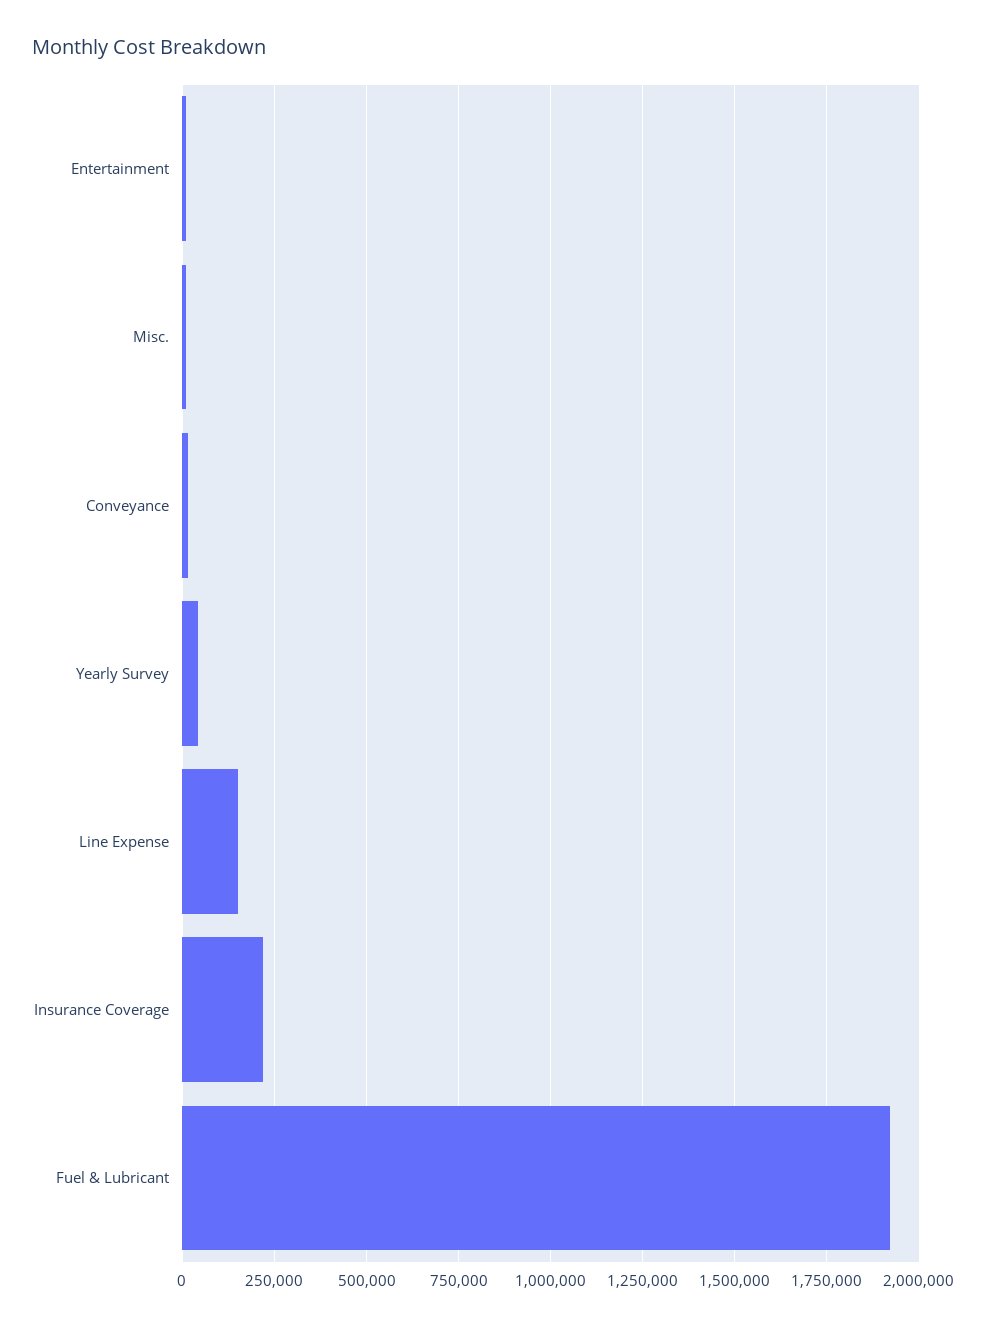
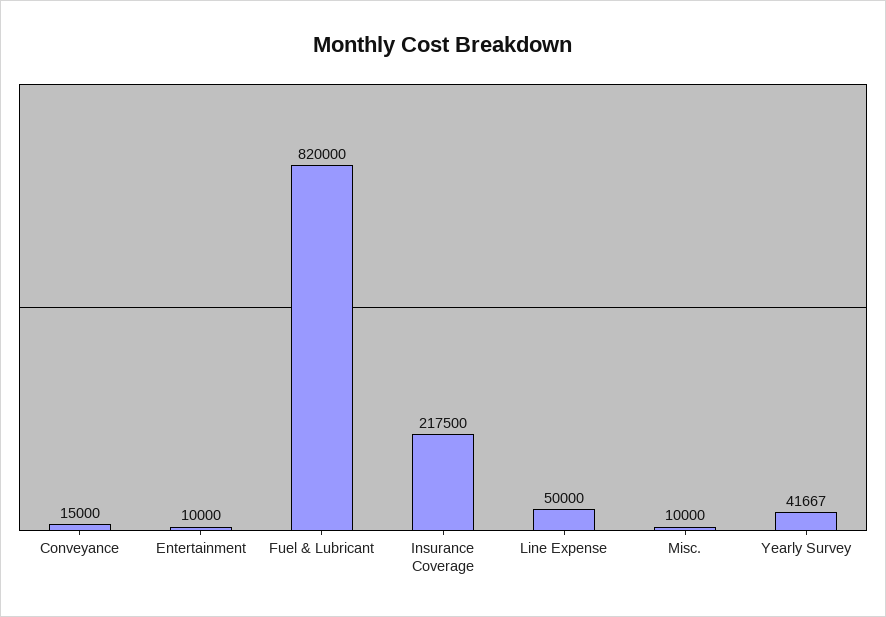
Line Expense: 150000 -> 50000
Fuel & Lubricant: 1925000 -> 820000

